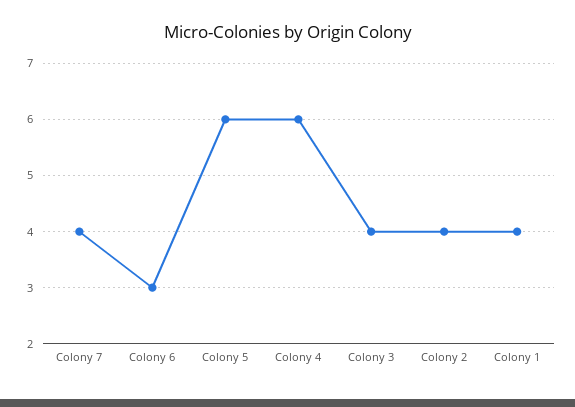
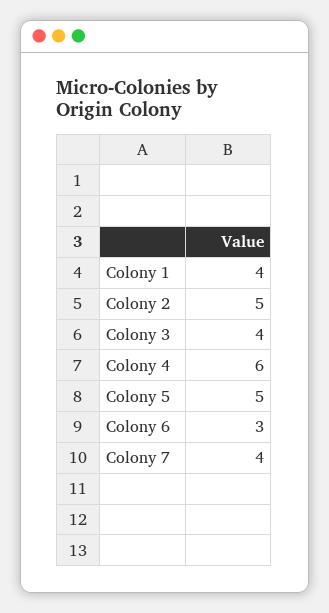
Colony 5: 6 -> 5
Colony 2: 4 -> 5

